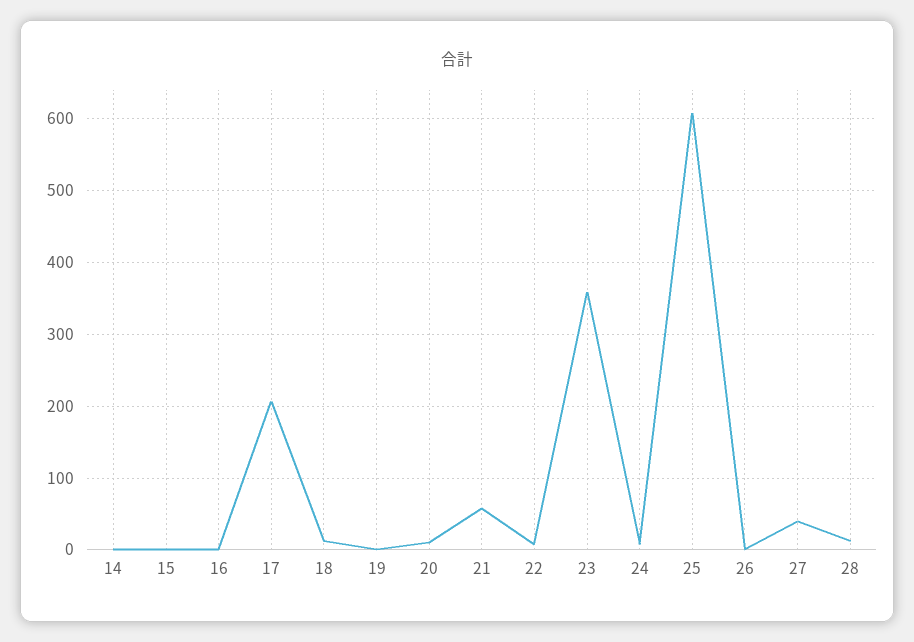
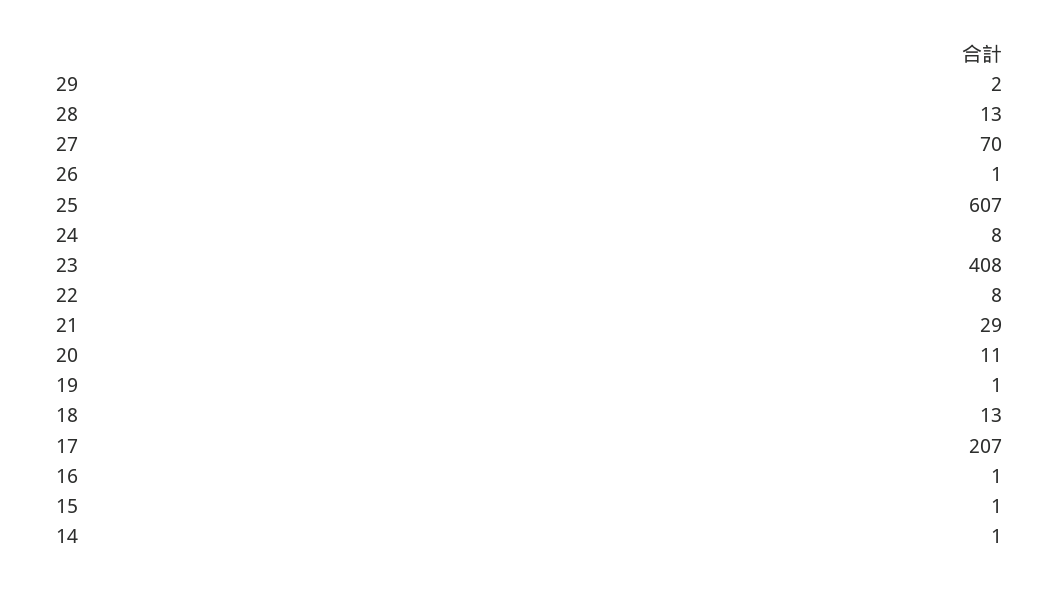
21: 60 -> 29
23: 360 -> 408
27: 40 -> 70
29: none -> 2

